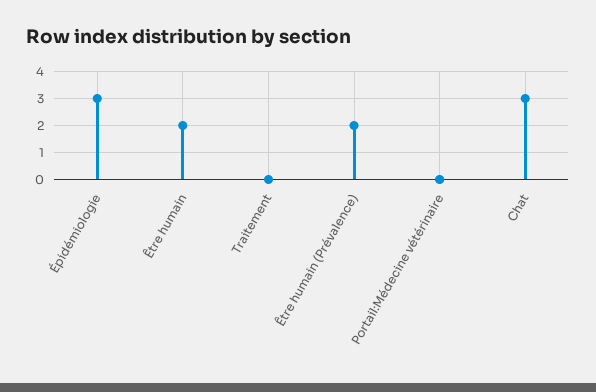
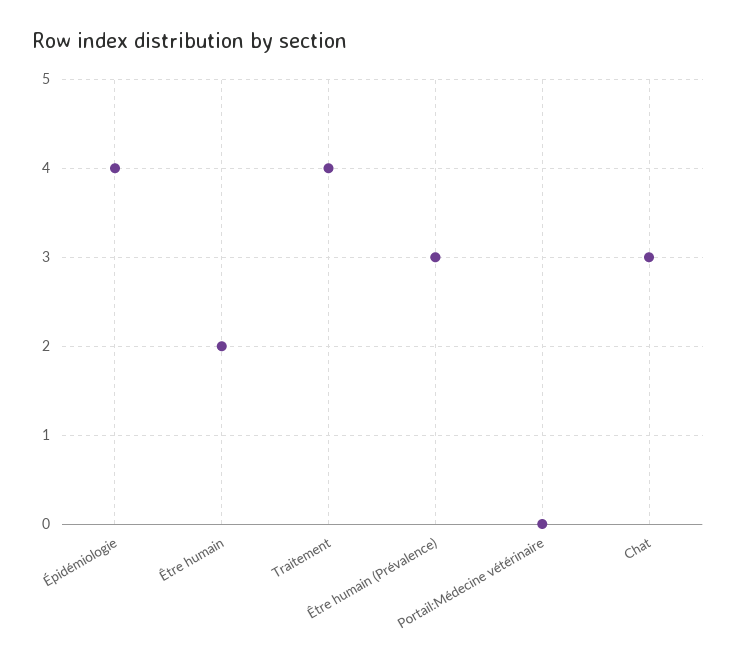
Épidémiologie: 3 -> 4
Traitement: 0 -> 4
Être humain (Prévalence): 2 -> 3

